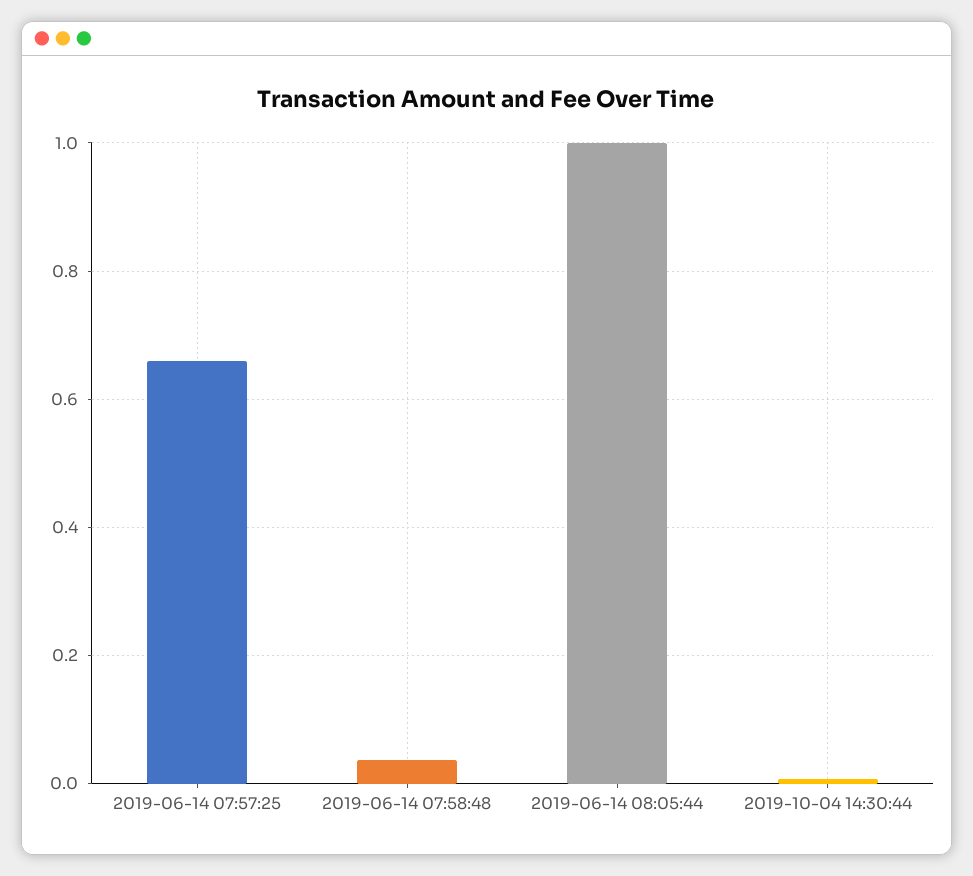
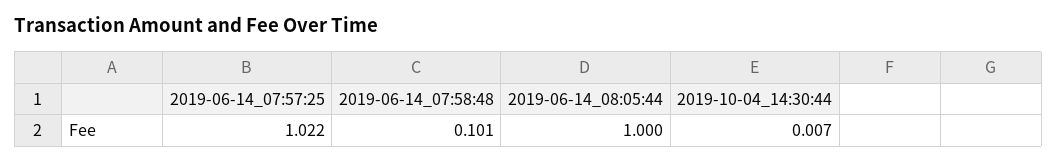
2019-06-14 07:57:25: 0.66 -> 1.022
2019-06-14 07:58:48: 0.04 -> 0.101

